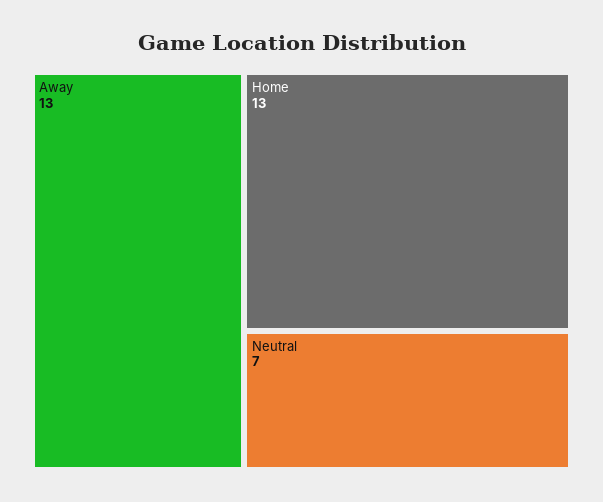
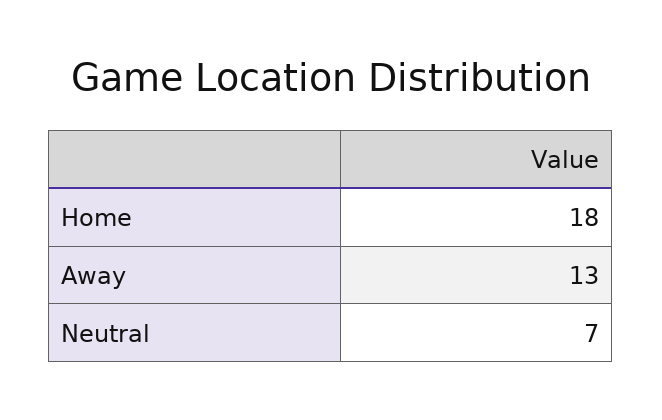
Home: 13 -> 18

